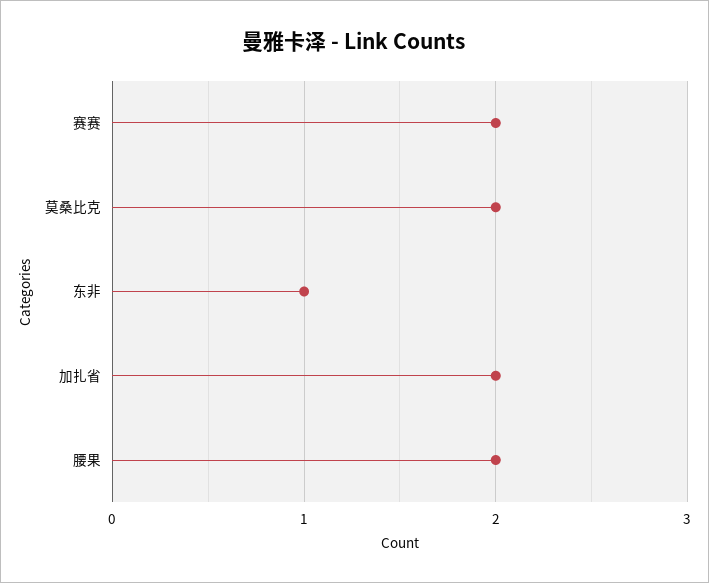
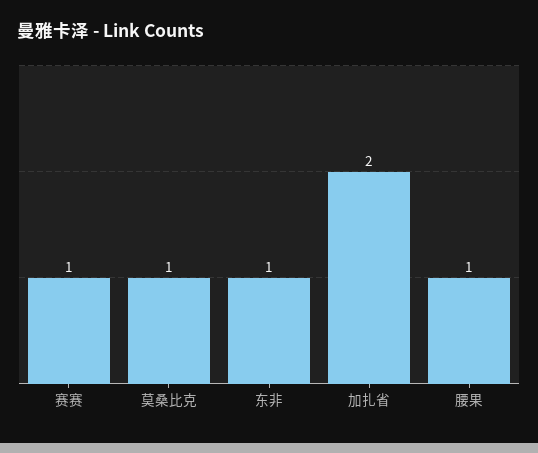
赛赛: 2 -> 1
莫桑比克: 2 -> 1
腰果: 2 -> 1

